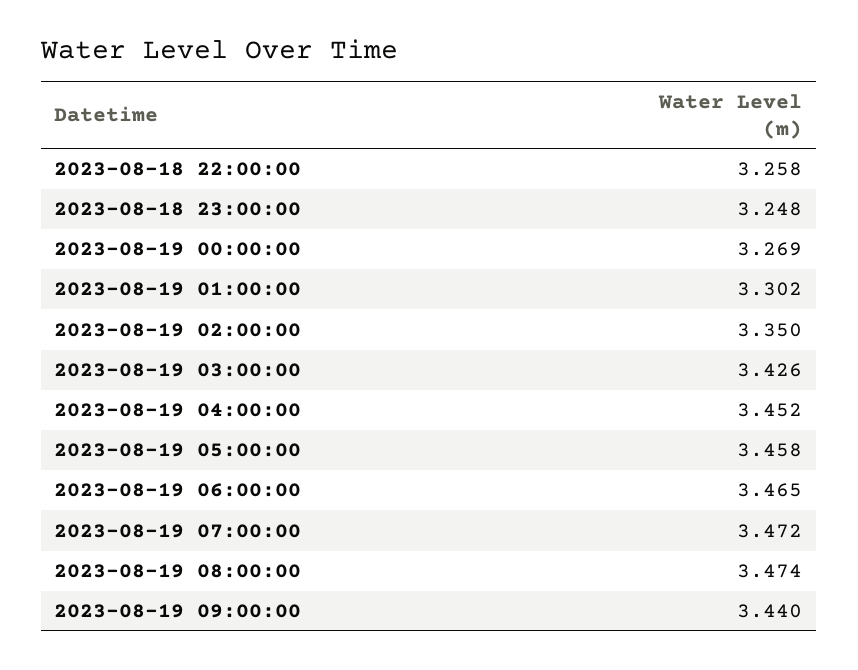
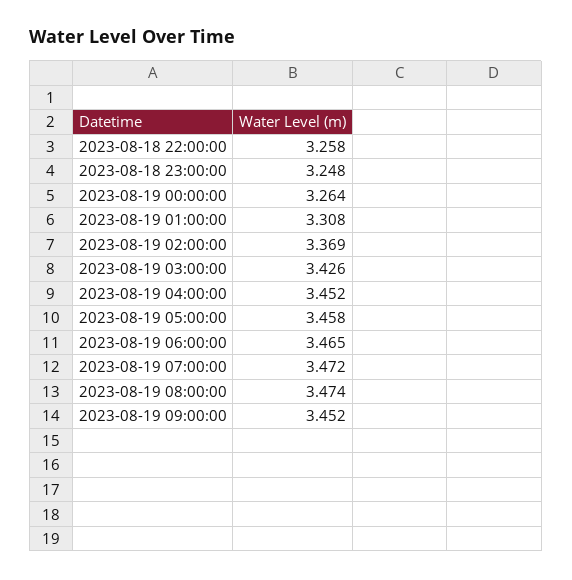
2023-08-19 00:00:00: 3.269 -> 3.264
2023-08-19 01:00:00: 3.302 -> 3.308
2023-08-19 02:00:00: 3.35 -> 3.369
2023-08-19 09:00:00: 3.44 -> 3.452

